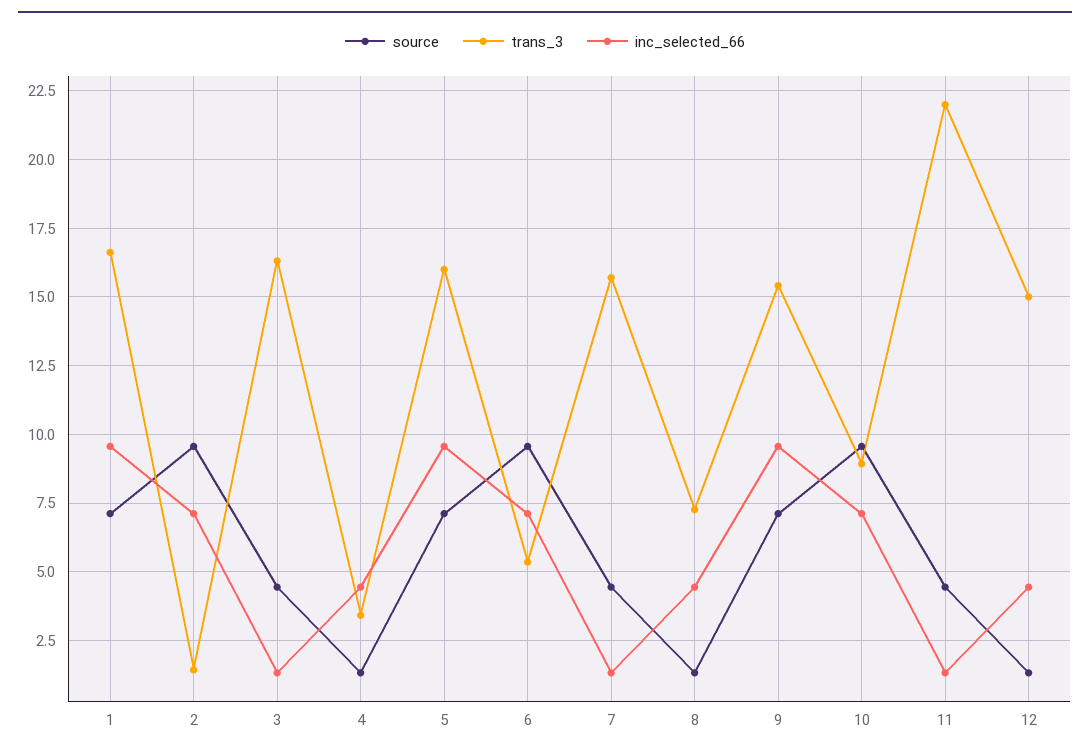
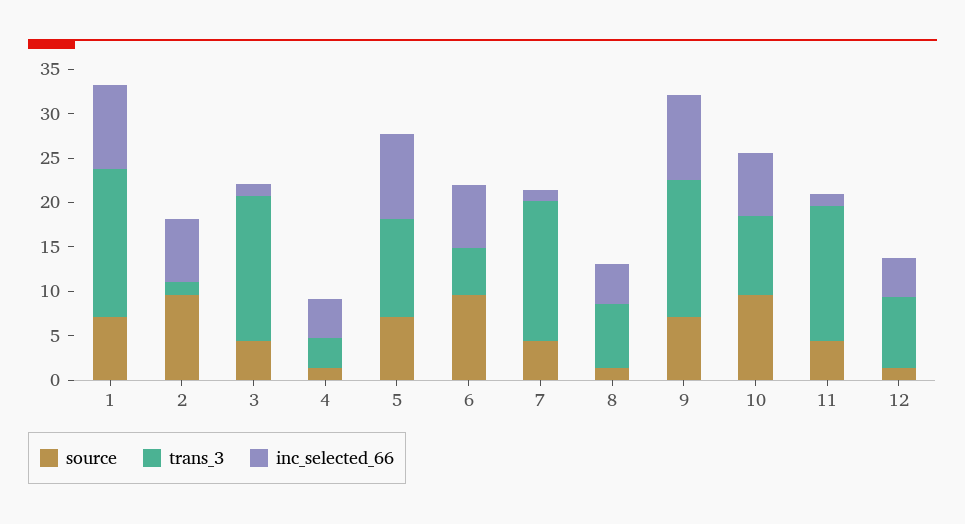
trans_3, 5: 16 -> 11
trans_3, 11: 22 -> 15
trans_3, 12: 15 -> 8

